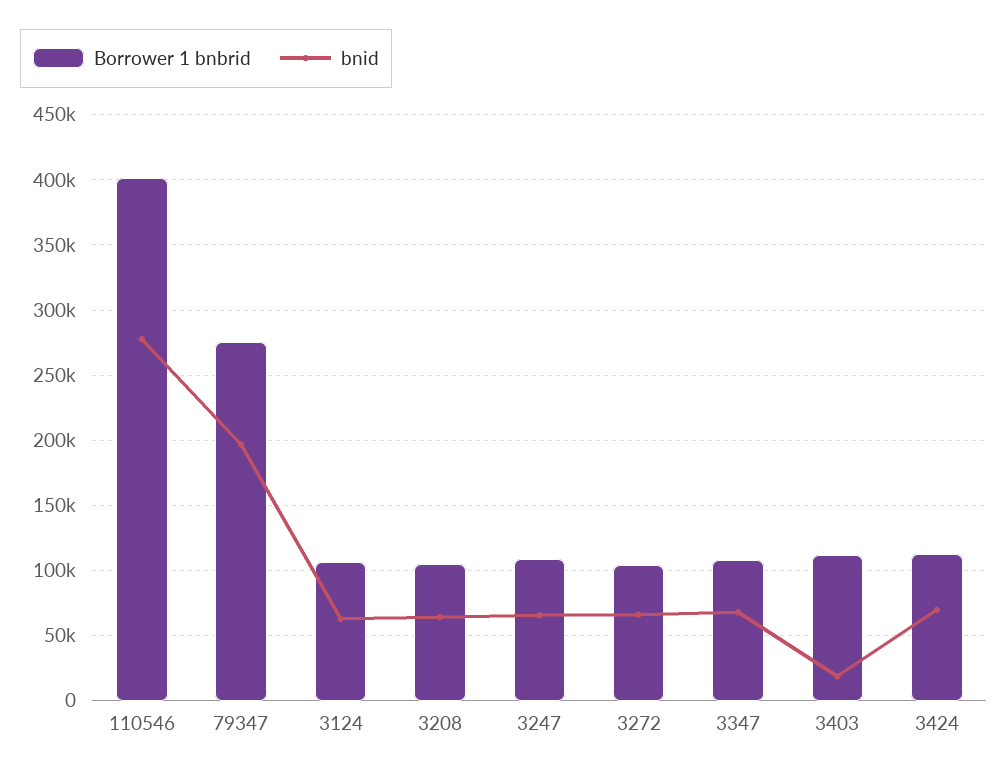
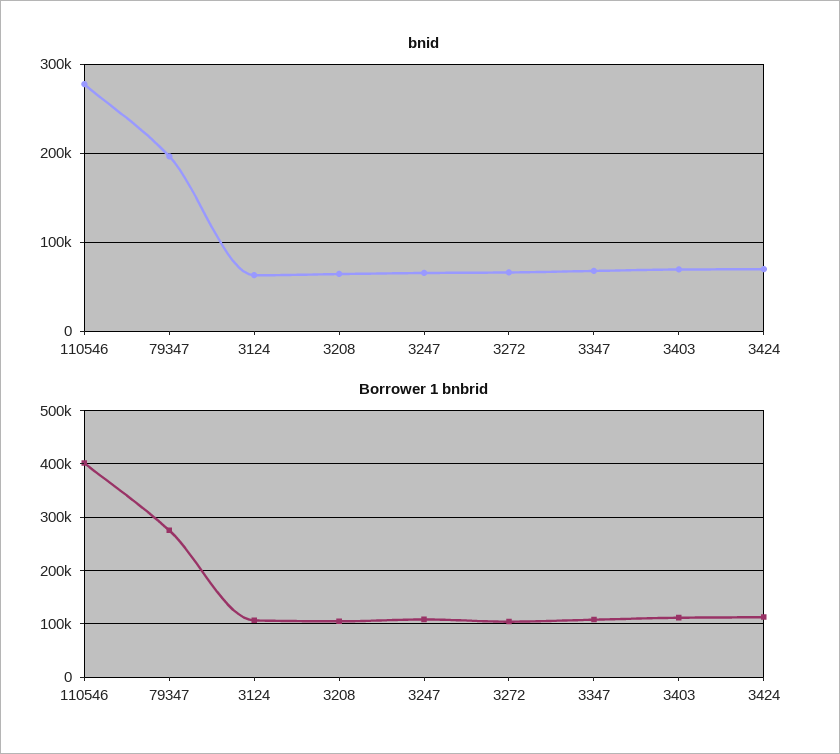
bnid, 3403: 20000 -> 70000

